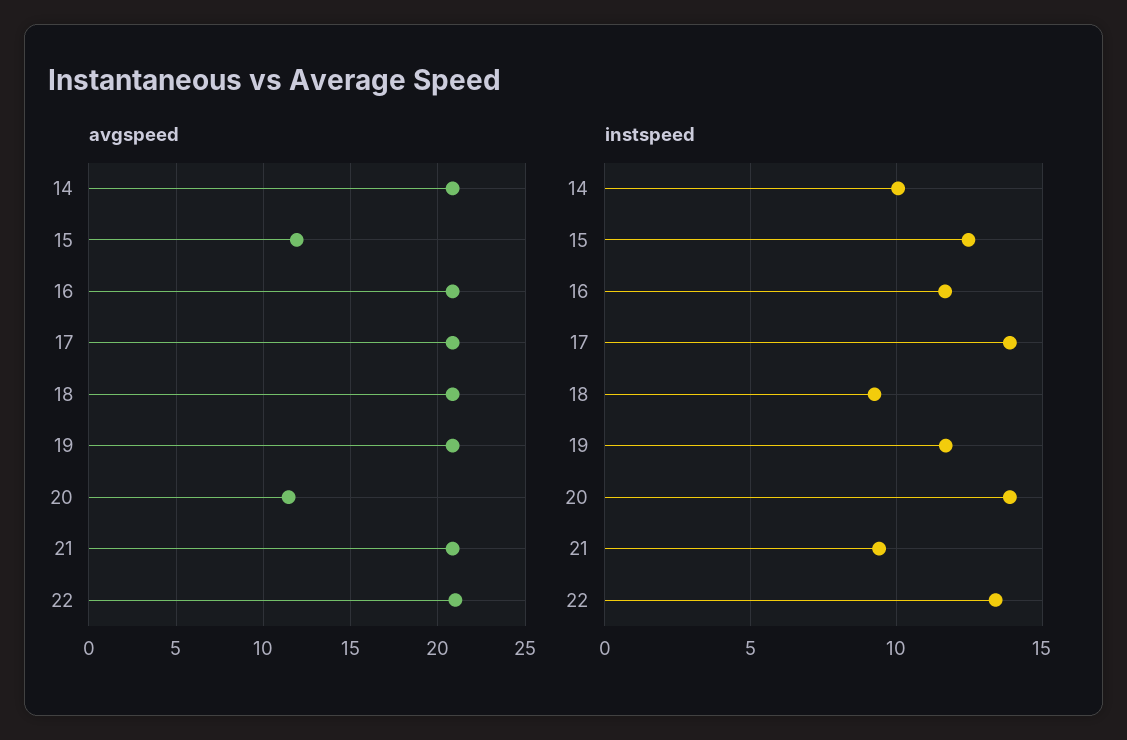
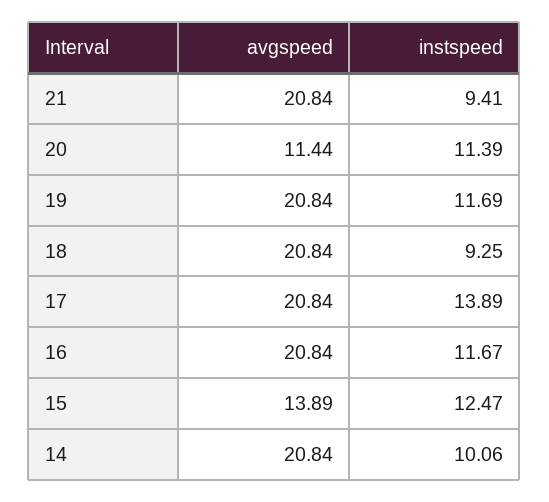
avgspeed, 15: 12 -> 13.89
avgspeed, 22: 21 -> none
instspeed, 20: 14 -> 11.39
instspeed, 22: 13.5 -> none

